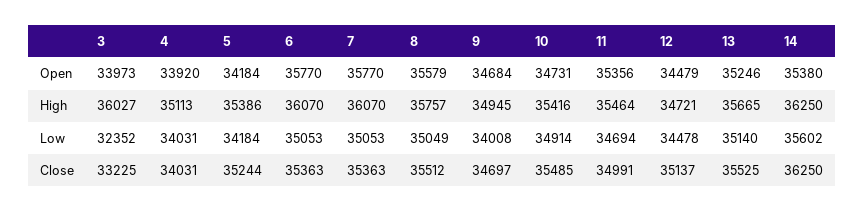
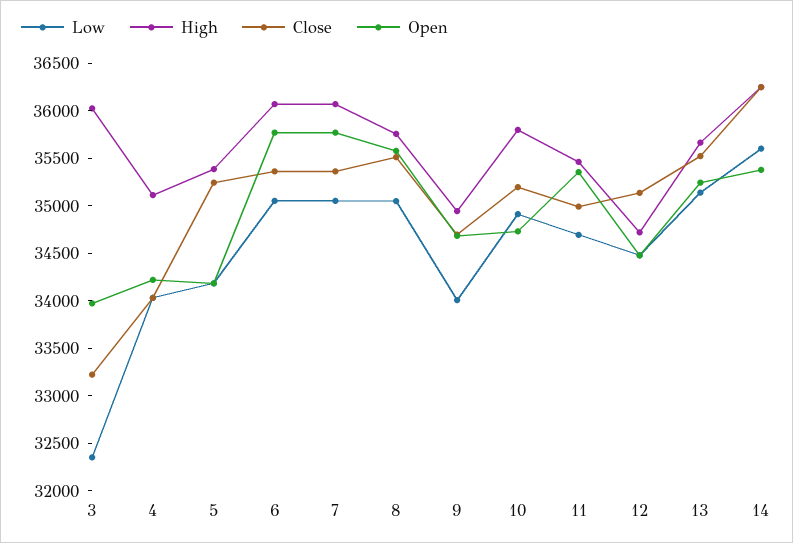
Open, 4: 33920 -> 34200
High, 10: 35416 -> 35800
Close, 10: 35485 -> 35200

